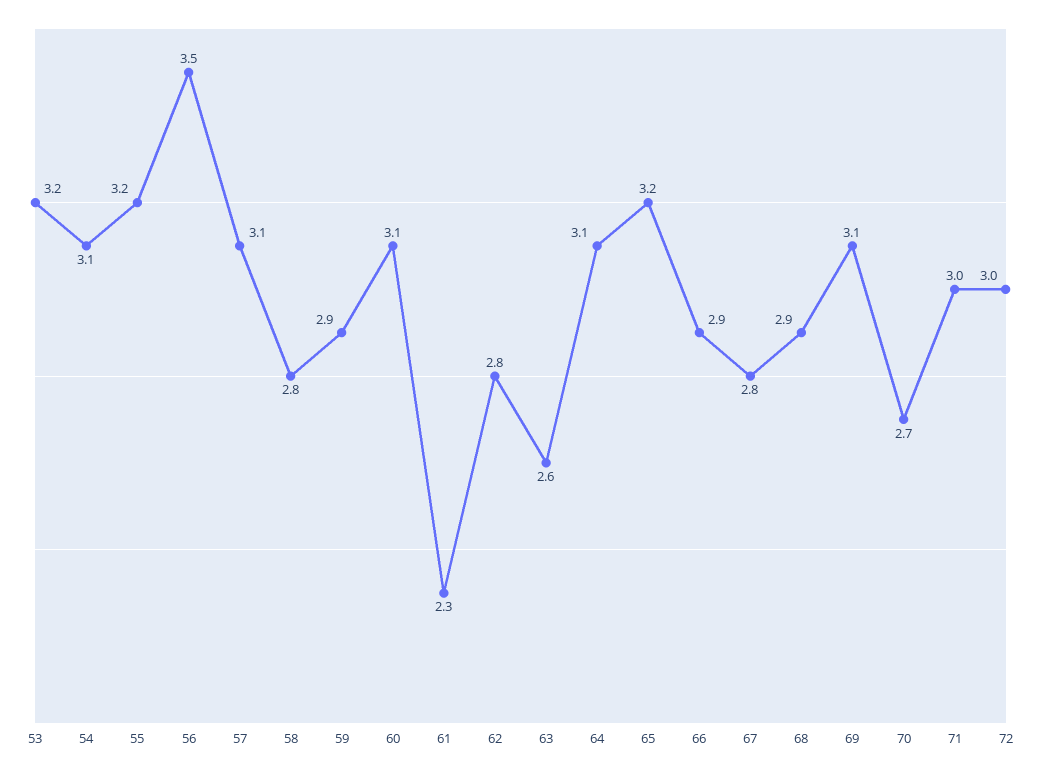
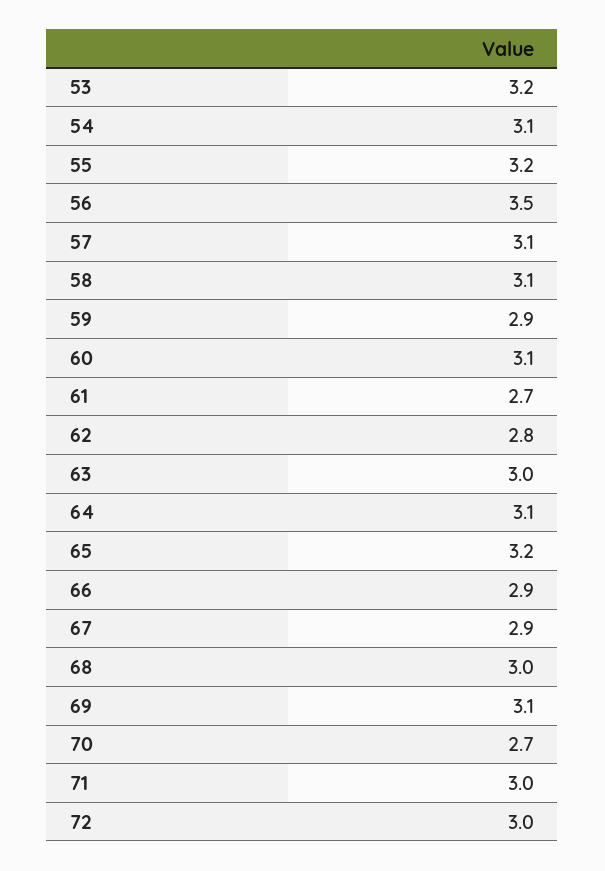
58: 2.8 -> 3.1
61: 2.3 -> 2.7
63: 2.6 -> 3
67: 2.8 -> 2.9
68: 2.9 -> 3

